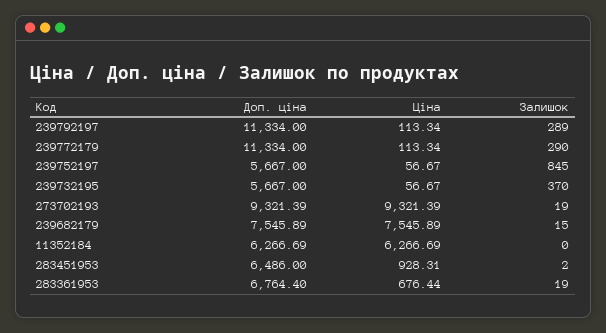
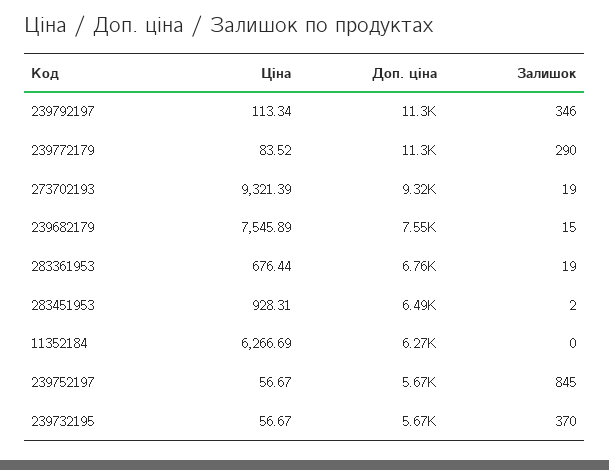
Залишок, 239792197: 289 -> 346
Ціна, 239772179: 113.34 -> 83.52

